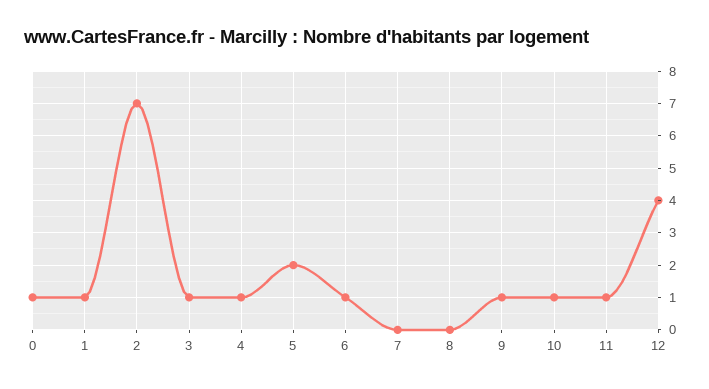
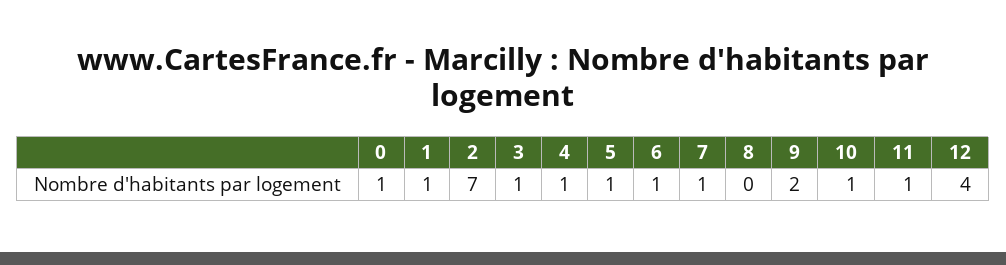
5: 2 -> 1
7: 0 -> 1
9: 1 -> 2

